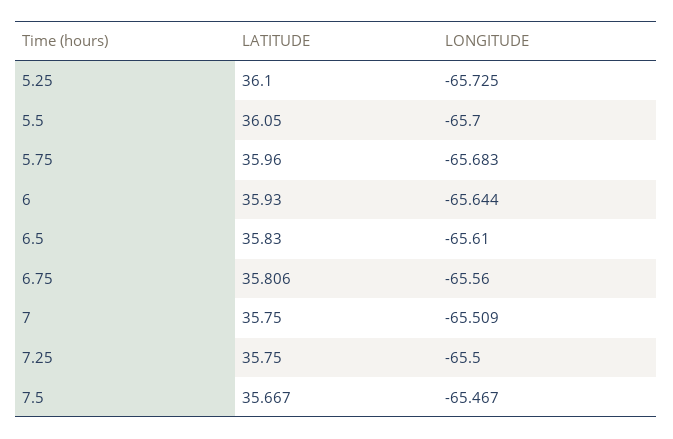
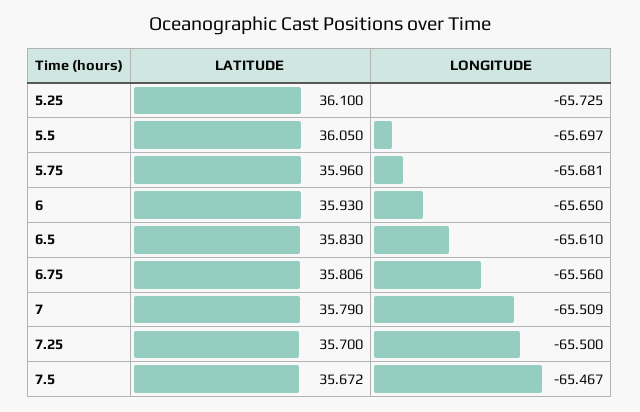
LONGITUDE, 5.5: -65.7 -> -65.697
LONGITUDE, 5.75: -65.683 -> -65.681
LONGITUDE, 6: -65.644 -> -65.65
LATITUDE, 7: 35.75 -> 35.79
LATITUDE, 7.25: 35.75 -> 35.7
LATITUDE, 7.5: 35.667 -> 35.672

